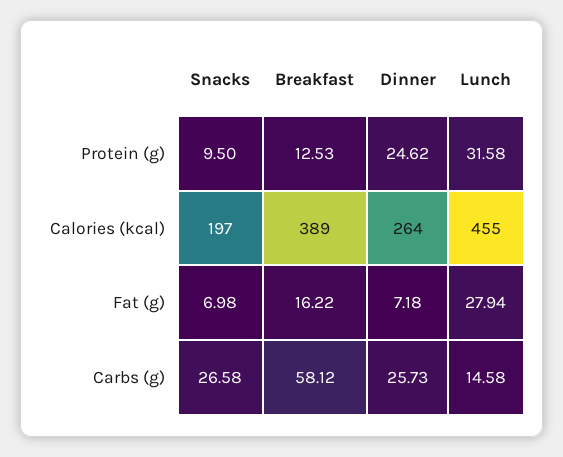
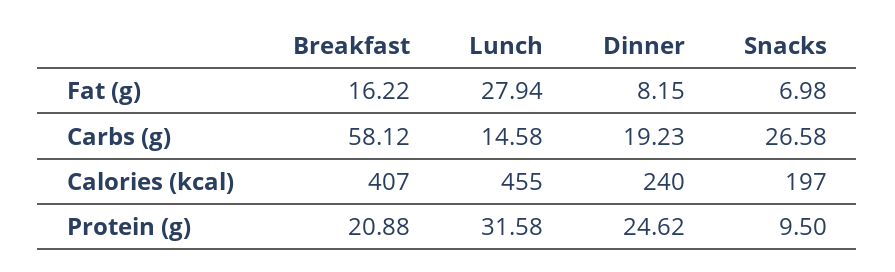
Breakfast, Protein (g): 12.53 -> 20.88
Breakfast, Calories (kcal): 389 -> 407
Dinner, Calories (kcal): 264 -> 240
Dinner, Fat (g): 7.18 -> 8.15
Dinner, Carbs (g): 25.73 -> 19.23

